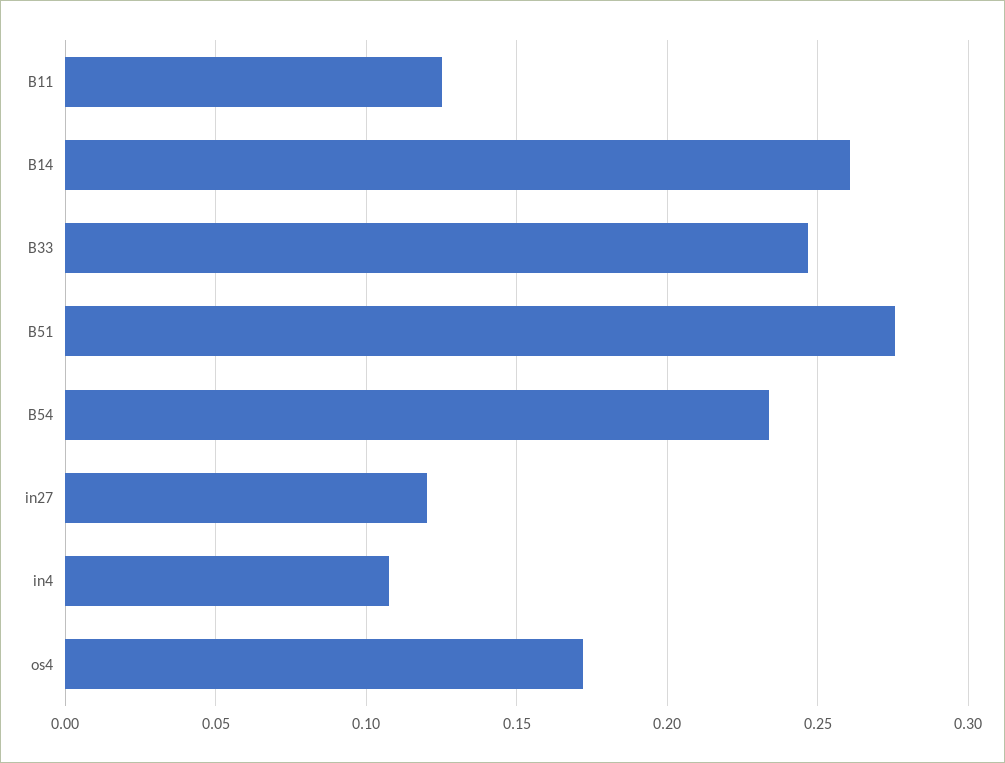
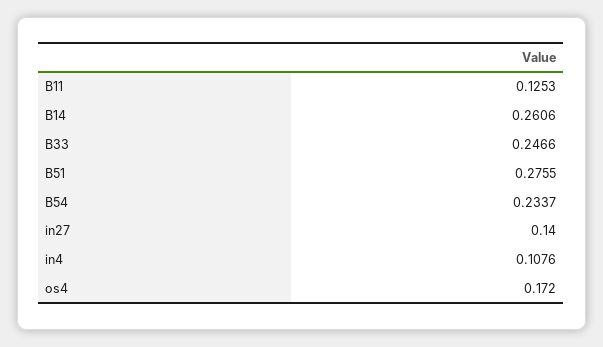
in27: 0.12 -> 0.14

